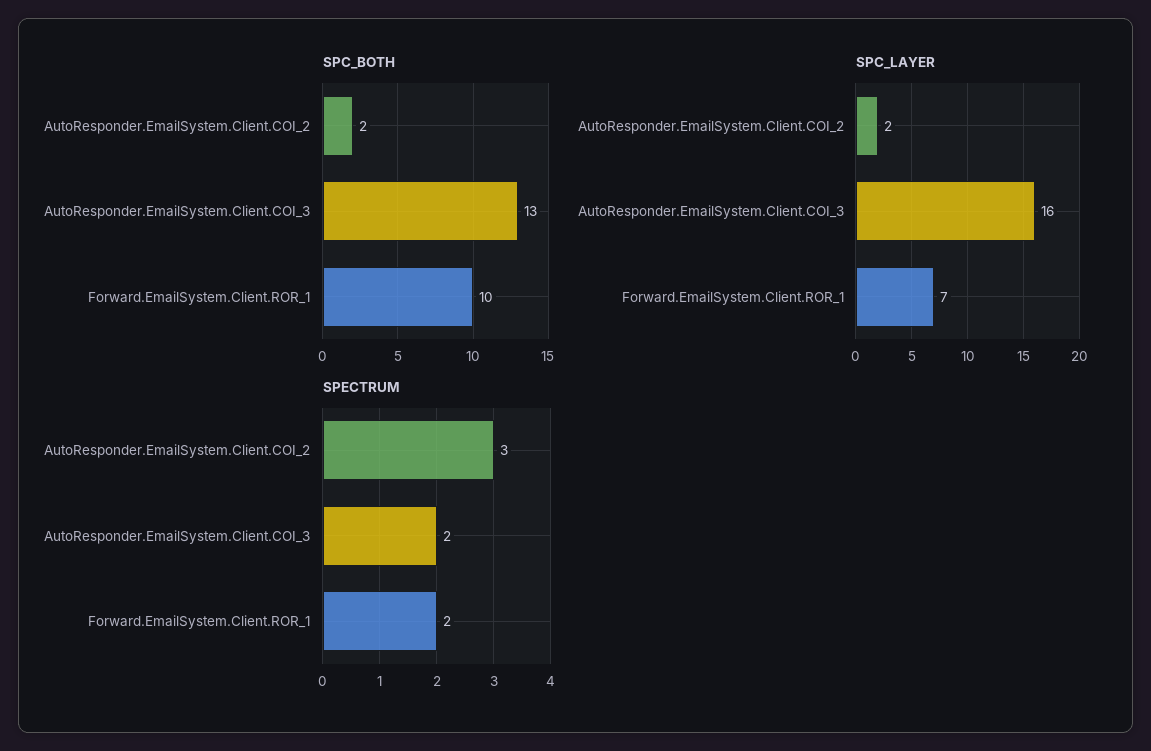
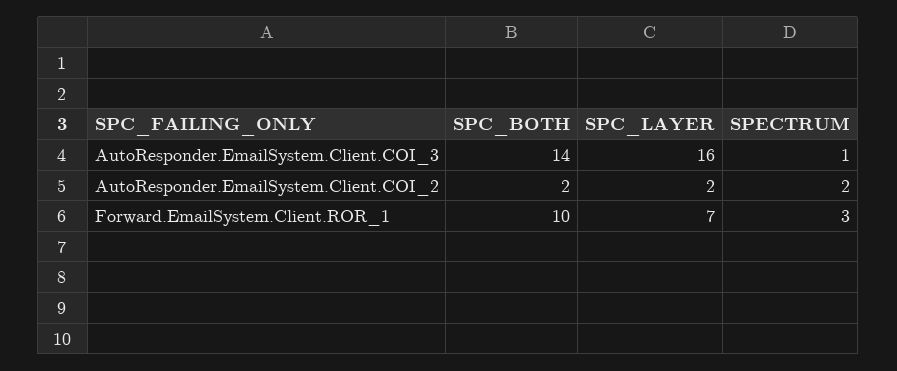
SPC_BOTH, AutoResponder.EmailSystem.Client.COI_3: 13 -> 14
SPECTRUM, AutoResponder.EmailSystem.Client.COI_2: 3 -> 2
SPECTRUM, AutoResponder.EmailSystem.Client.COI_3: 2 -> 1
SPECTRUM, Forward.EmailSystem.Client.ROR_1: 2 -> 3

